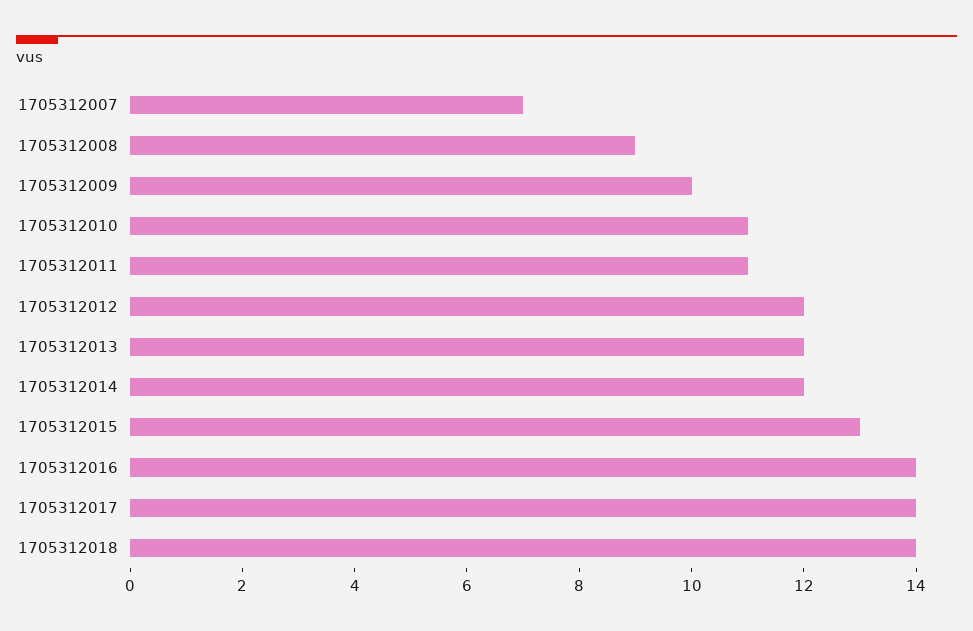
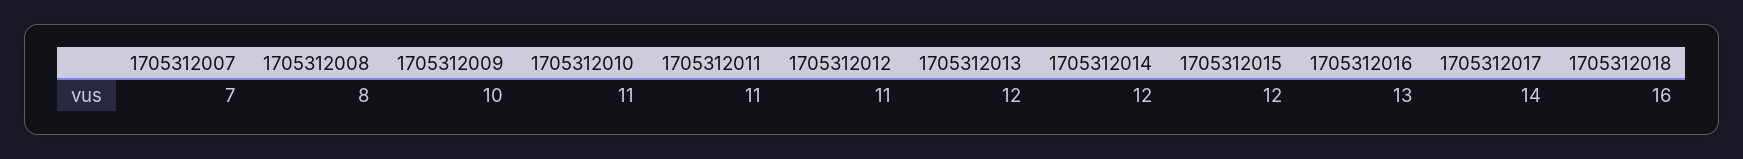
1705312008: 9 -> 8
1705312012: 12 -> 11
1705312015: 13 -> 12
1705312016: 14 -> 13
1705312018: 14 -> 16

